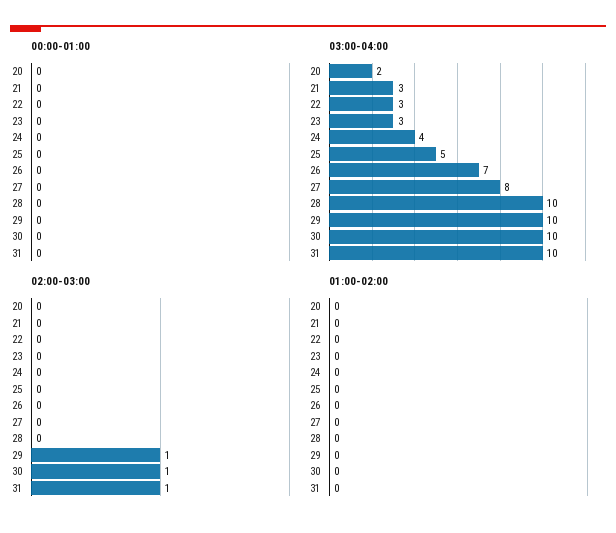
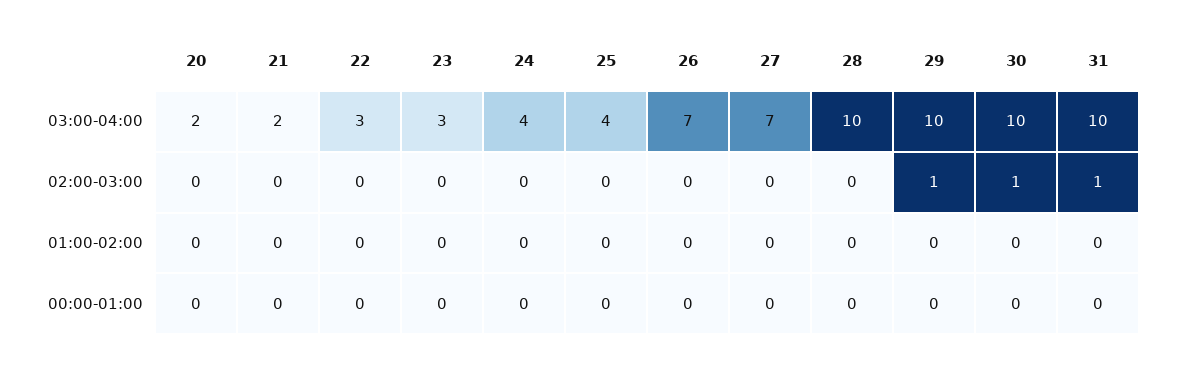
03:00-04:00, 21: 3 -> 2
03:00-04:00, 25: 5 -> 4
03:00-04:00, 27: 8 -> 7

